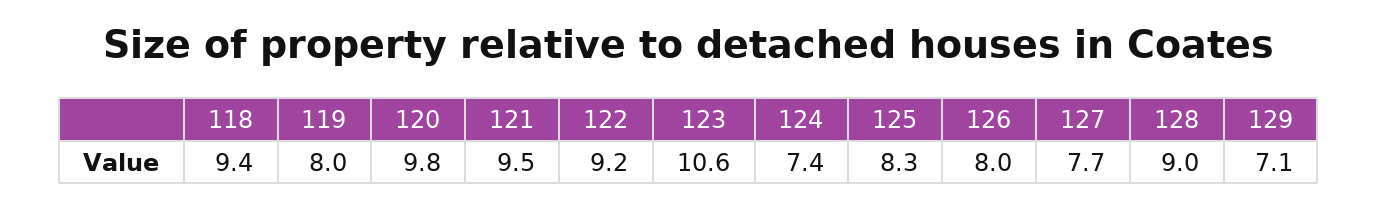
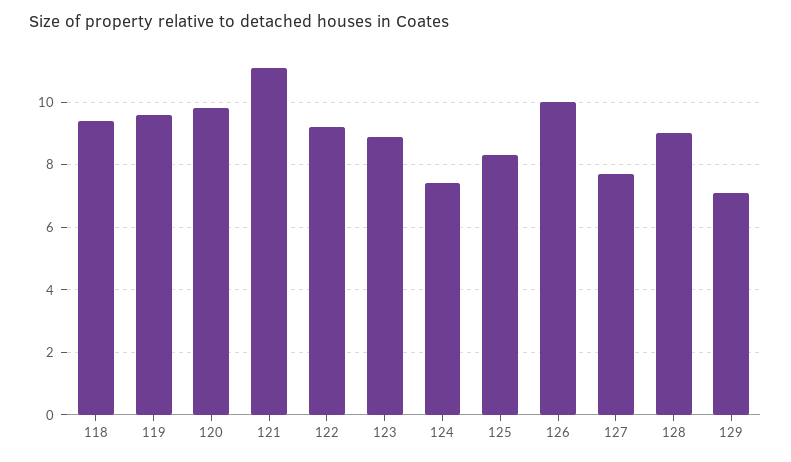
119: 8 -> 9.5
121: 9.5 -> 11
123: 10.6 -> 9
126: 8 -> 10

